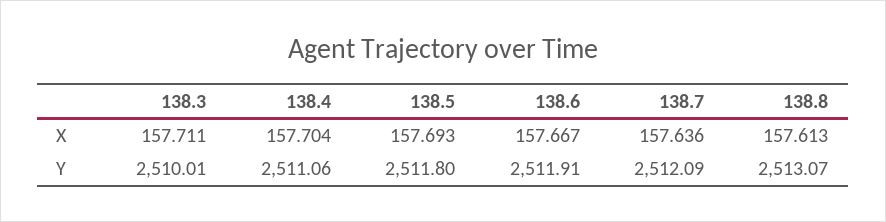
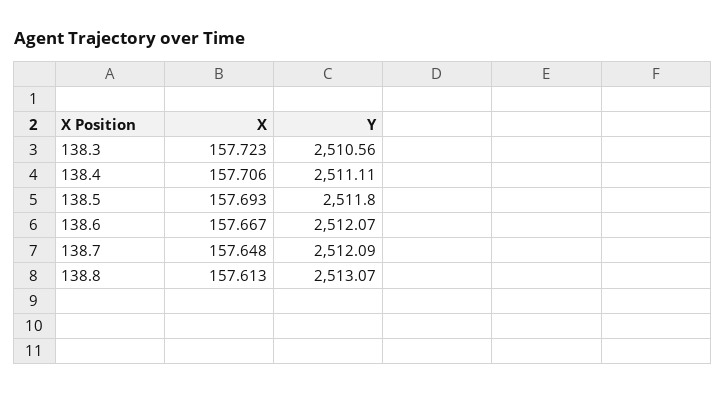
138.3, X: 157.711 -> 157.723
138.4, X: 157.704 -> 157.706
138.7, X: 157.636 -> 157.648
138.3, Y: 2510.01 -> 2510.56
138.4, Y: 2511.06 -> 2511.11
138.6, Y: 2511.91 -> 2512.07

